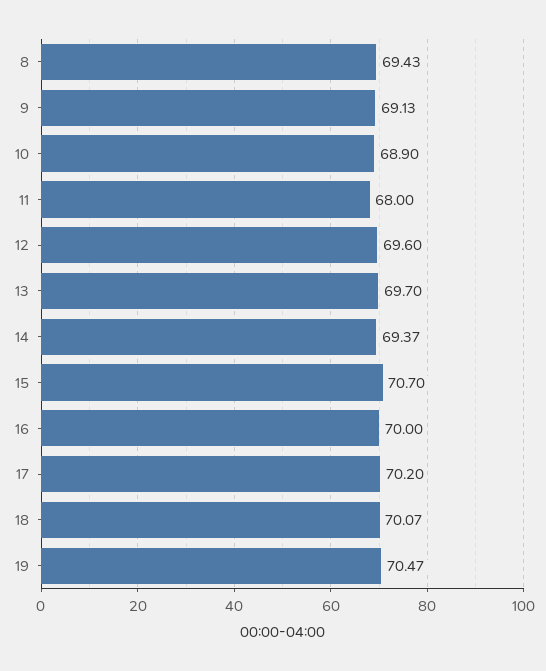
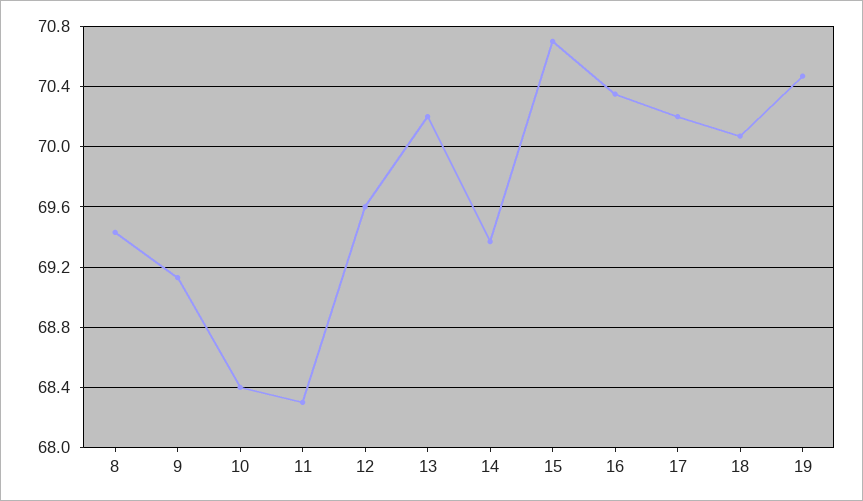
10: 68.9 -> 68.4
11: 68 -> 68.3
13: 69.7 -> 70.2
16: 70 -> 70.35

